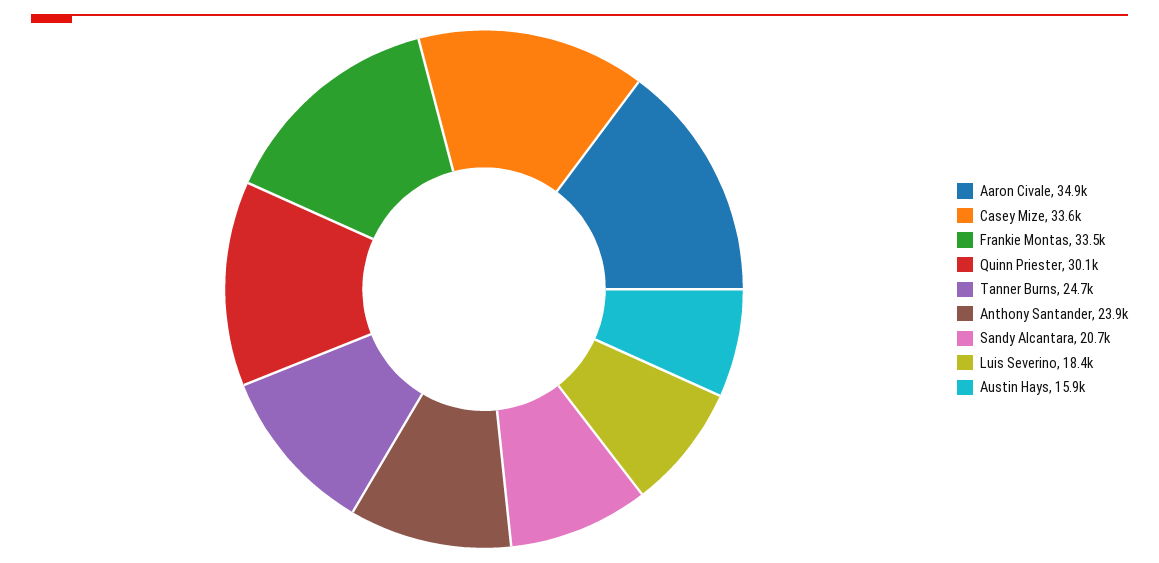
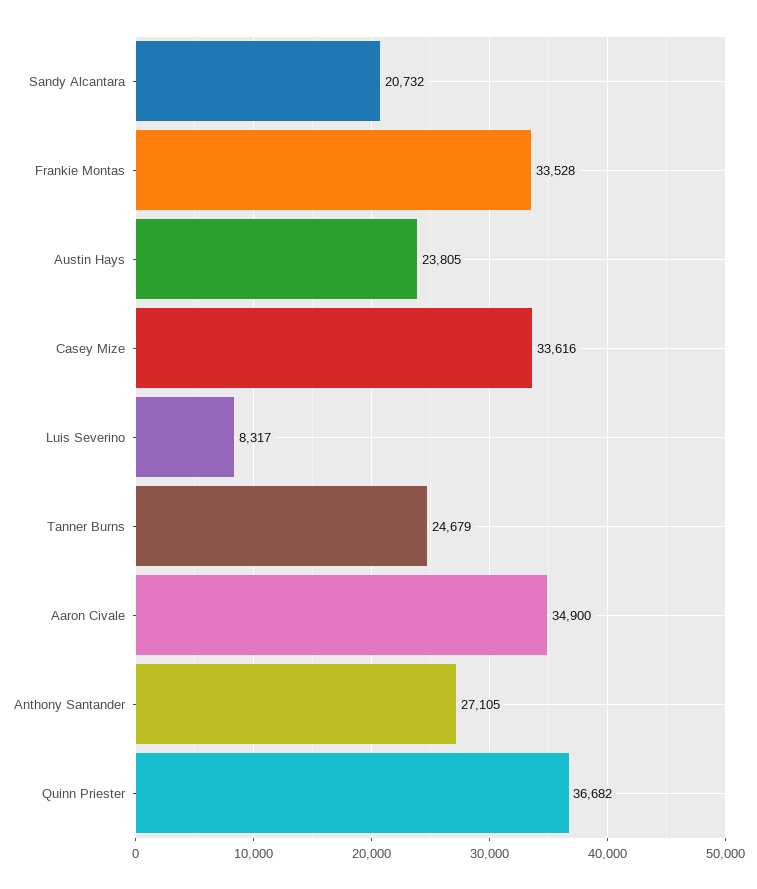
Quinn Priester: 30100 -> 36682
Anthony Santander: 23900 -> 27105
Luis Severino: 18400 -> 8317
Austin Hays: 15900 -> 23805

